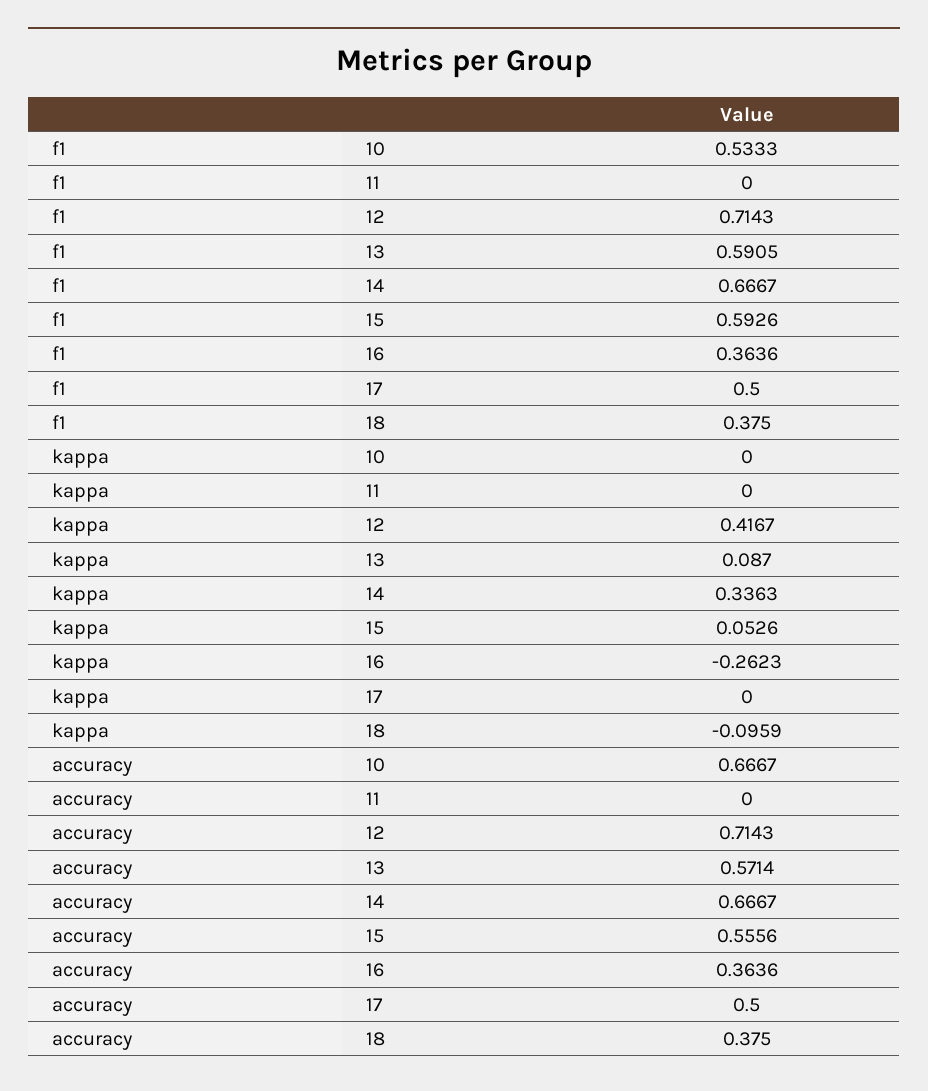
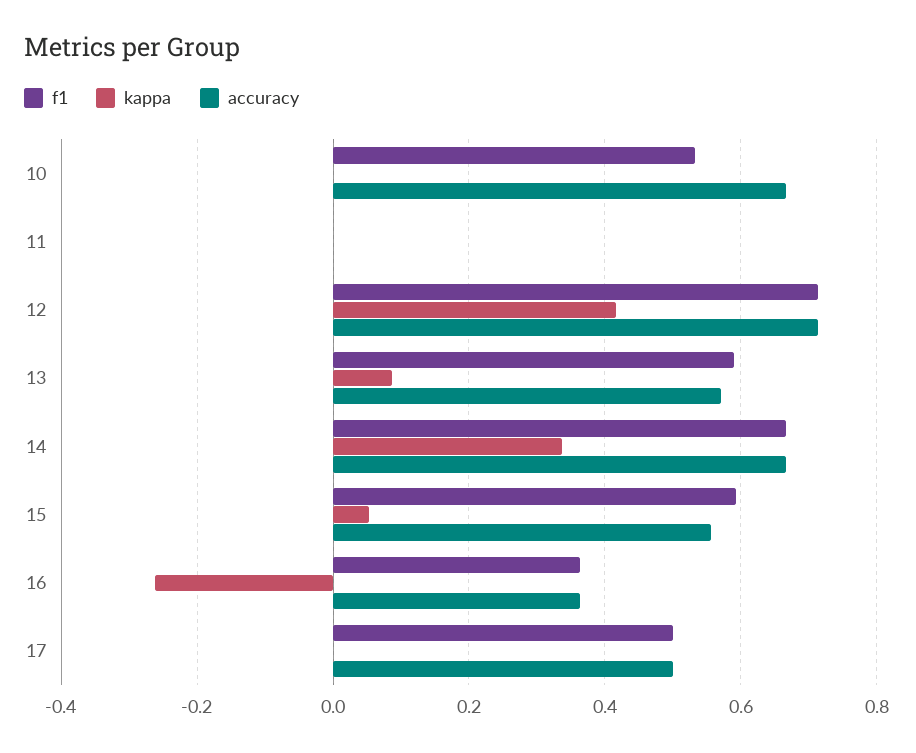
f1, 18: 0.375 -> none
kappa, 18: -0.0959 -> none
accuracy, 18: 0.375 -> none

